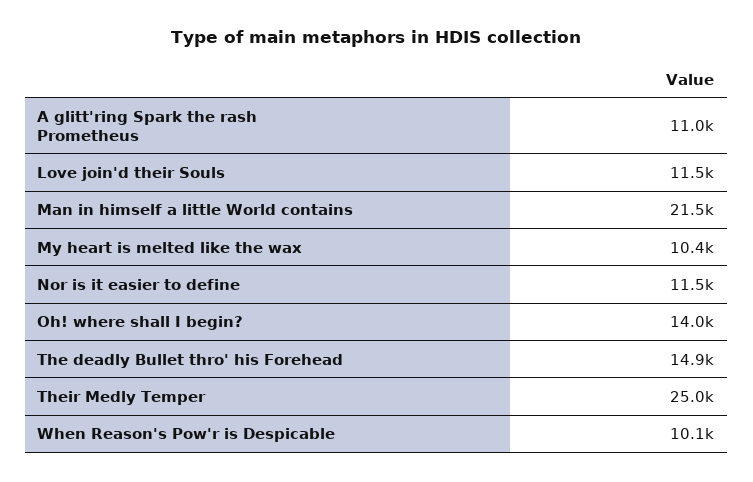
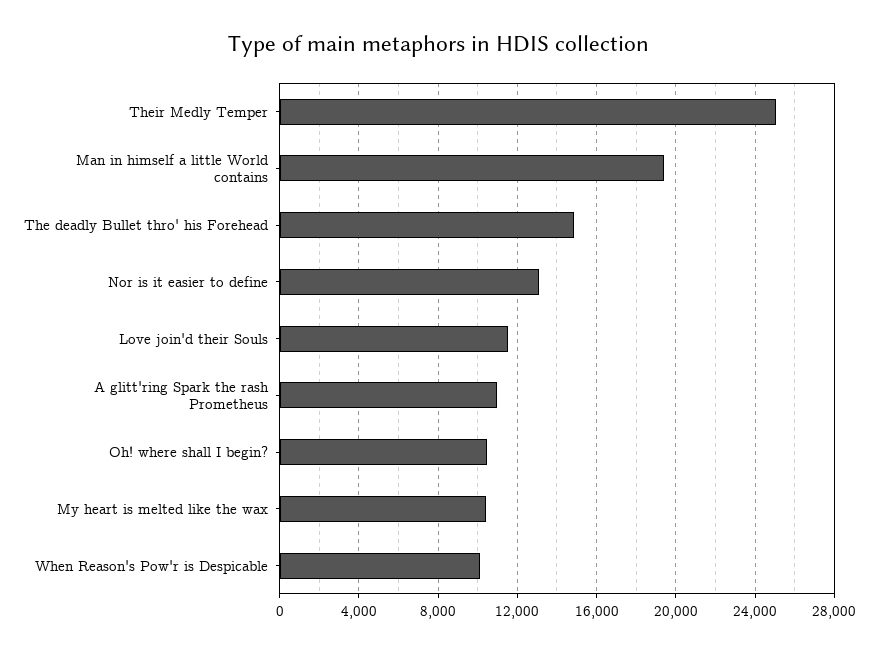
Man in himself a little World contains: 21500 -> 19500
Nor is it easier to define: 11500 -> 13000
Oh! where shall I begin?: 14000 -> 10500

